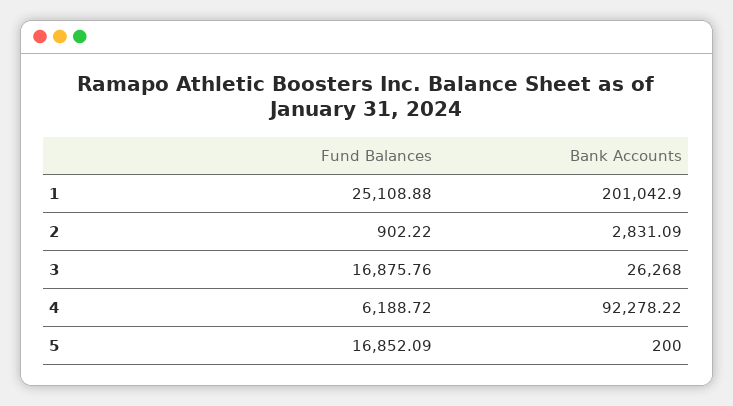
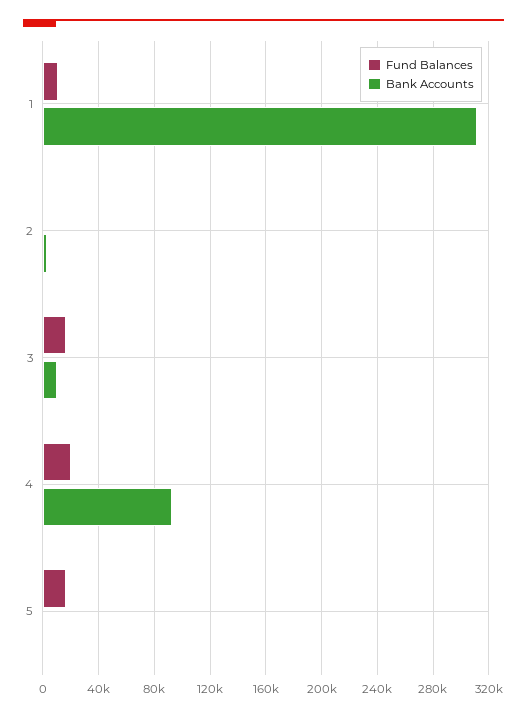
Fund Balances, 1: 25108.88 -> 10000
Bank Accounts, 1: 201042.9 -> 310000
Bank Accounts, 3: 26268 -> 10000
Fund Balances, 4: 6188.72 -> 20000

